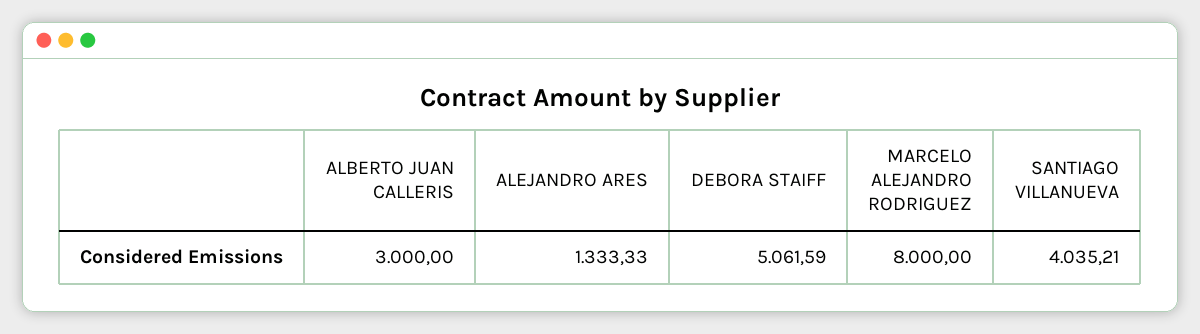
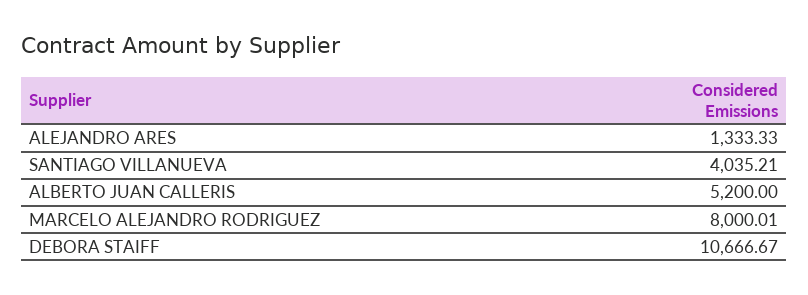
ALBERTO JUAN CALLERIS: 3000 -> 5200
DEBORA STAIFF: 5061.59 -> 10666.67
MARCELO ALEJANDRO RODRIGUEZ: 8000 -> 8000.01

